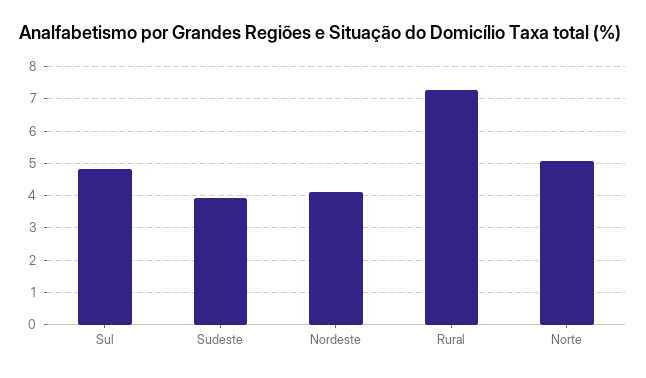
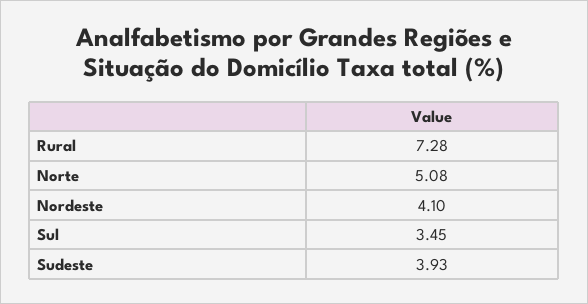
Sul: 4.8 -> 3.45

